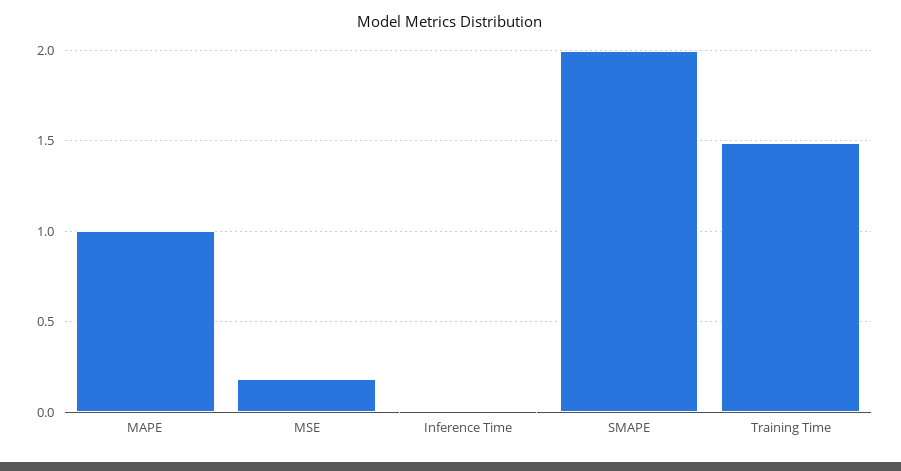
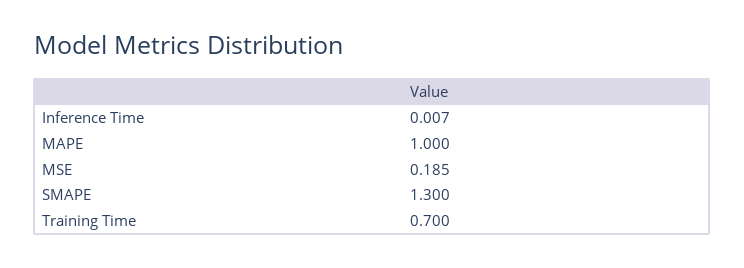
SMAPE: 2 -> 1.3
Training Time: 1.5 -> 0.7

